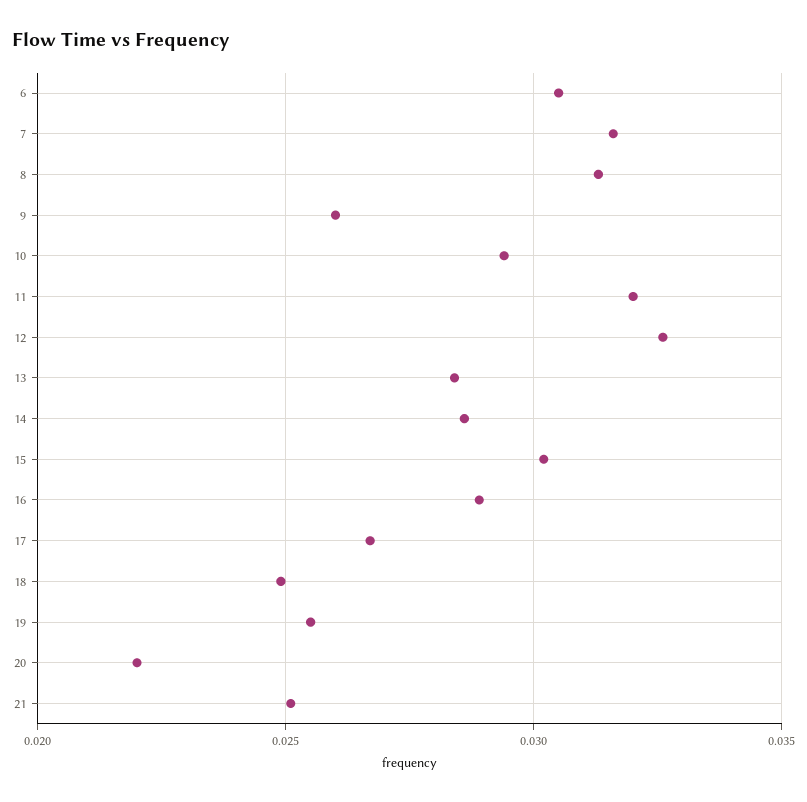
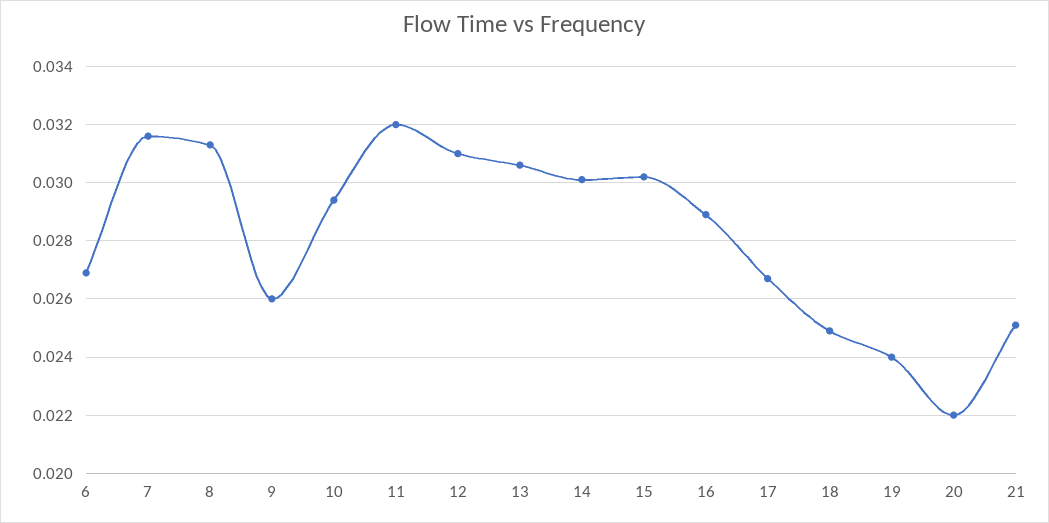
6: 0.0305 -> 0.027
12: 0.0325 -> 0.031
13: 0.0285 -> 0.0305
14: 0.0285 -> 0.03
19: 0.0255 -> 0.024

